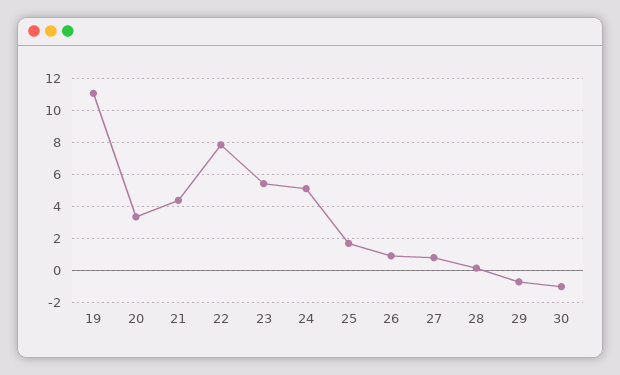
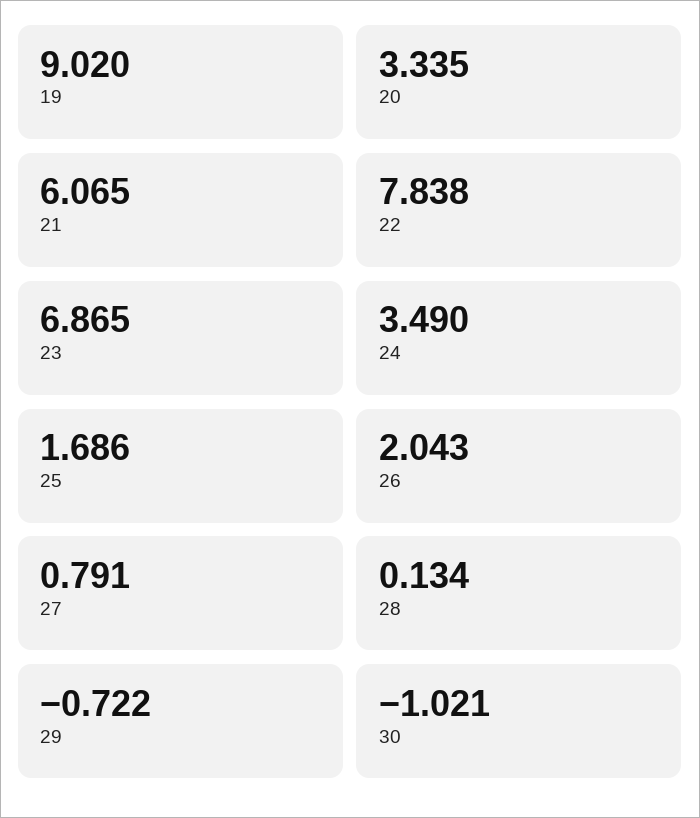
19: 11 -> 9.02
21: 4.5 -> 6.065
23: 5.5 -> 6.865
24: 5 -> 3.49
26: 1 -> 2.043

